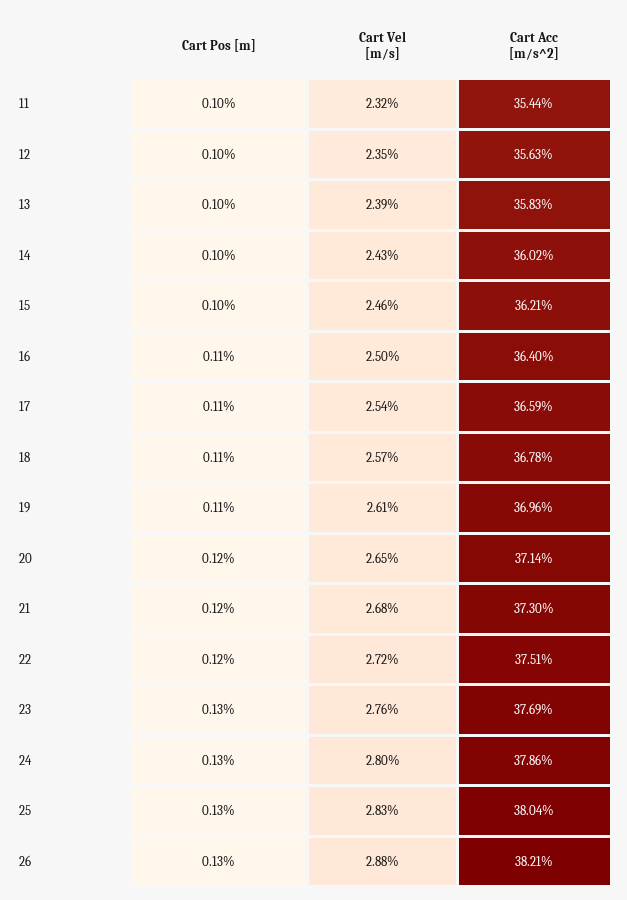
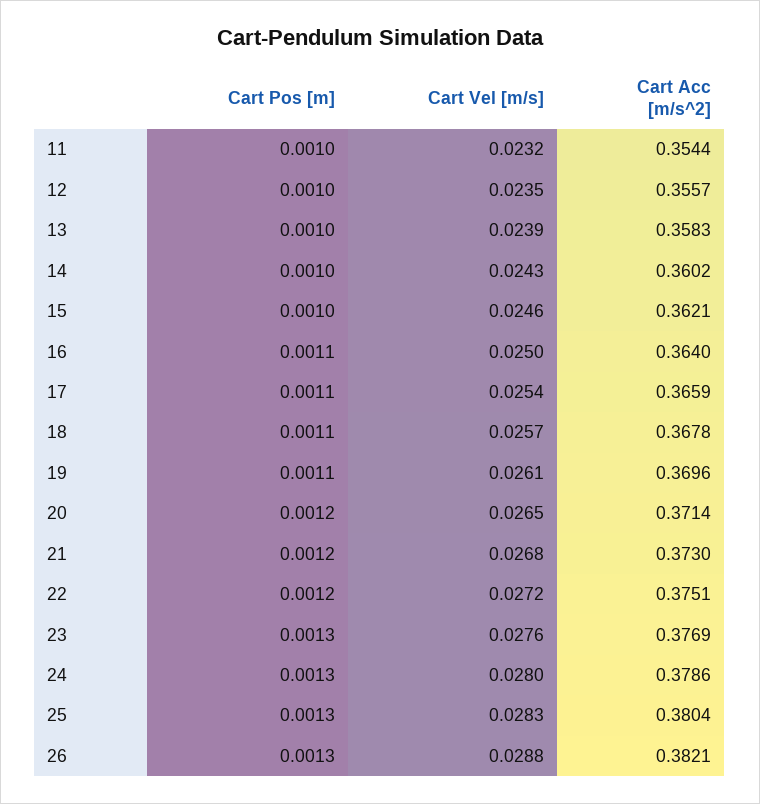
Cart Acc [m/s^2], 12: 0.3563 -> 0.3557

